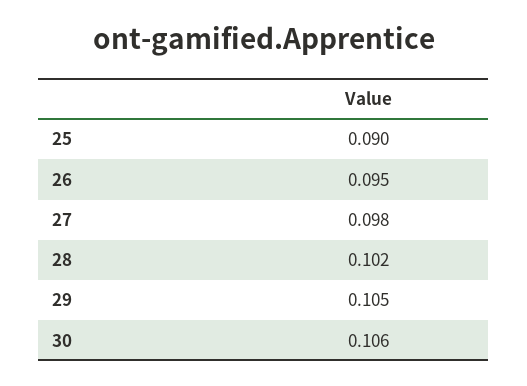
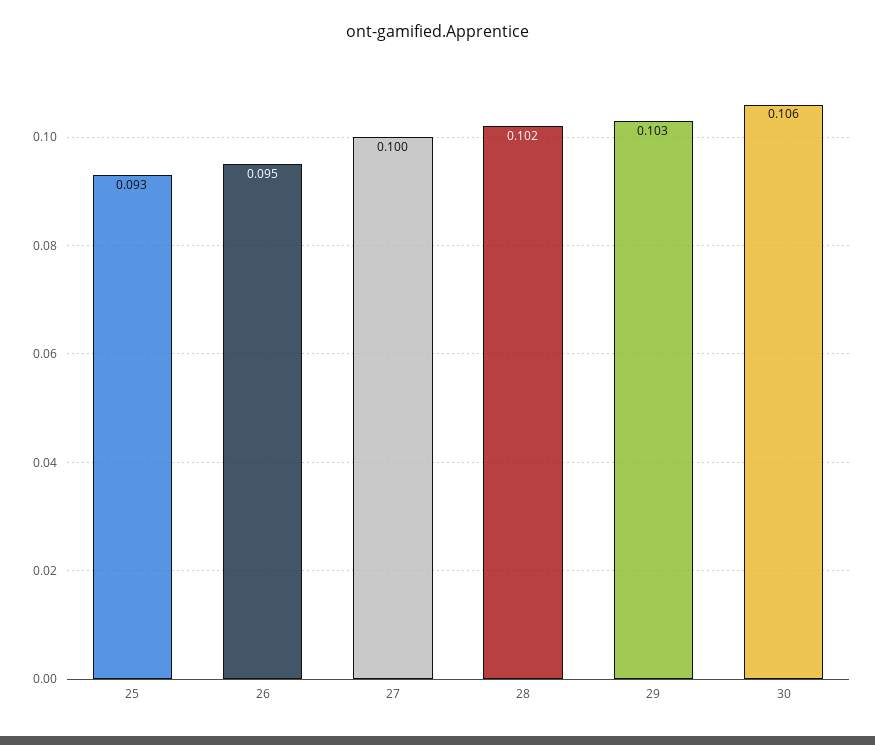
25: 0.09 -> 0.093
27: 0.098 -> 0.1
29: 0.105 -> 0.103

